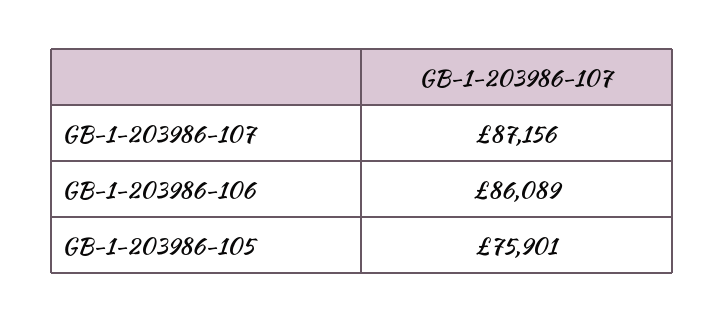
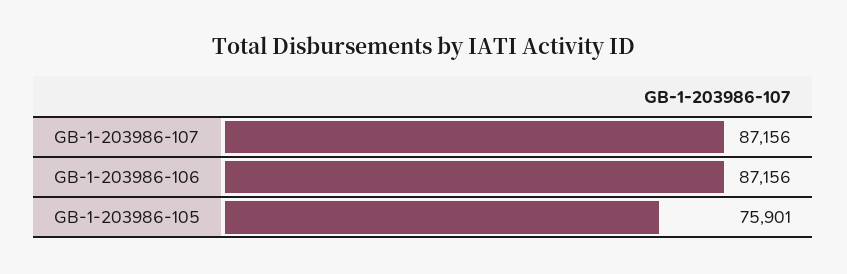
GB-1-203986-106: 86089 -> 87156

